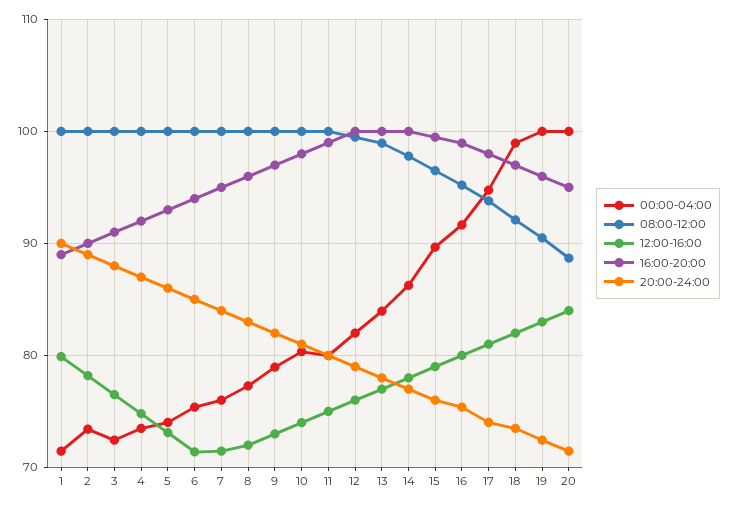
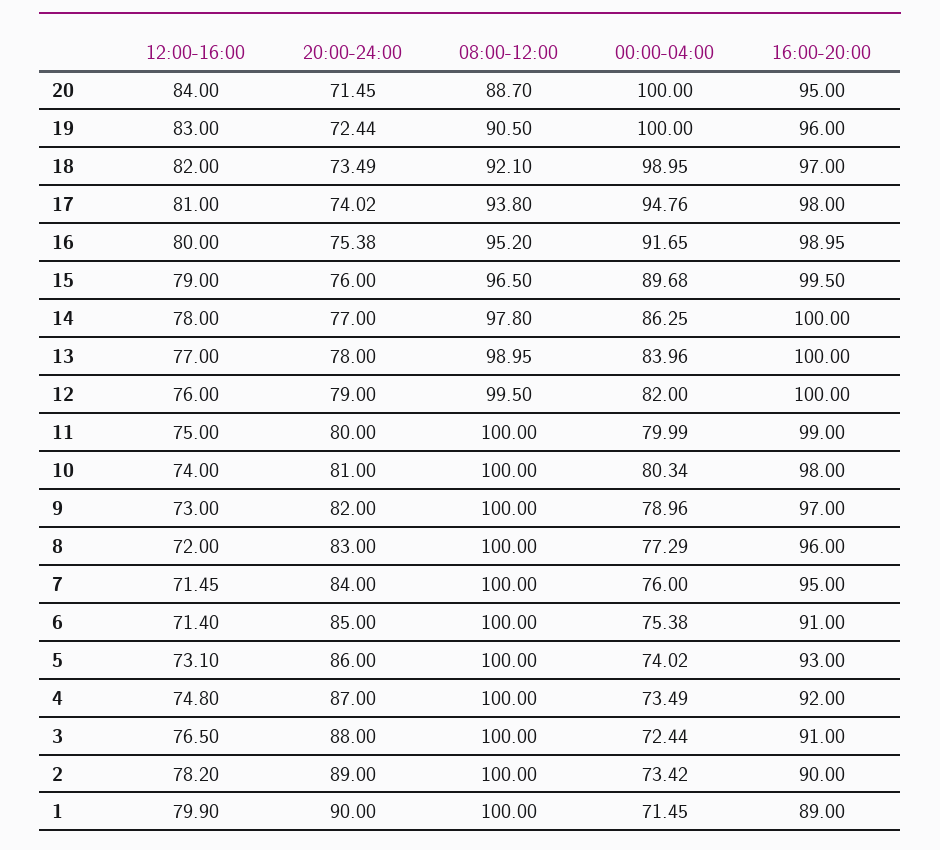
16:00-20:00, 6: 94 -> 91

